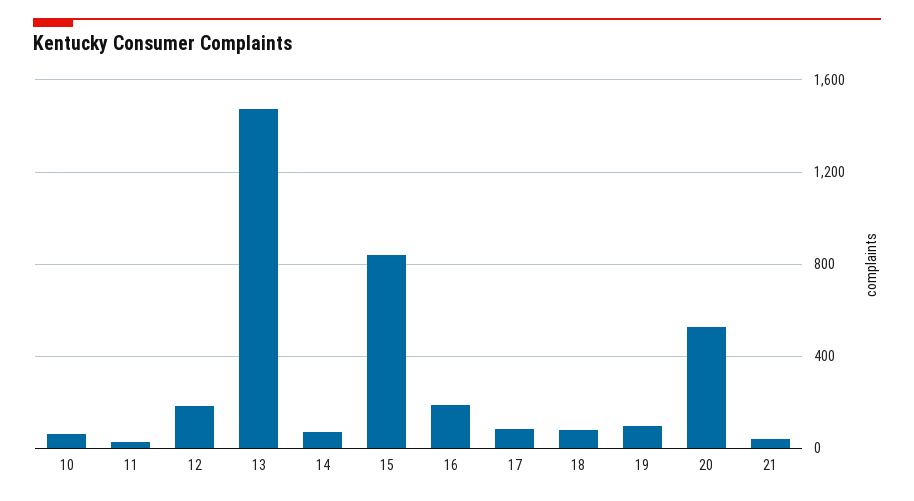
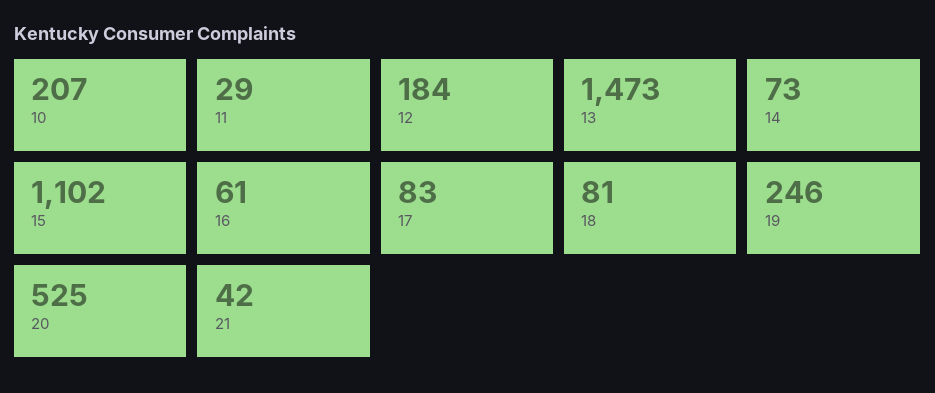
10: 50 -> 207
15: 850 -> 1102
16: 200 -> 61
19: 100 -> 246

